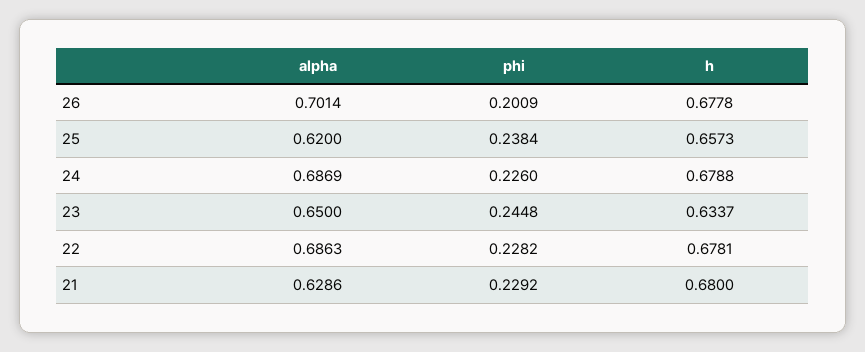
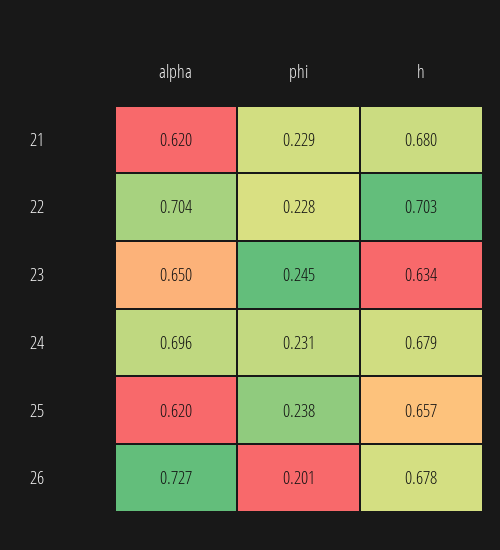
alpha, 26: 0.7014 -> 0.727
alpha, 24: 0.6869 -> 0.696
phi, 24: 0.226 -> 0.231
alpha, 22: 0.6863 -> 0.704
h, 22: 0.6781 -> 0.703
alpha, 21: 0.6286 -> 0.62

